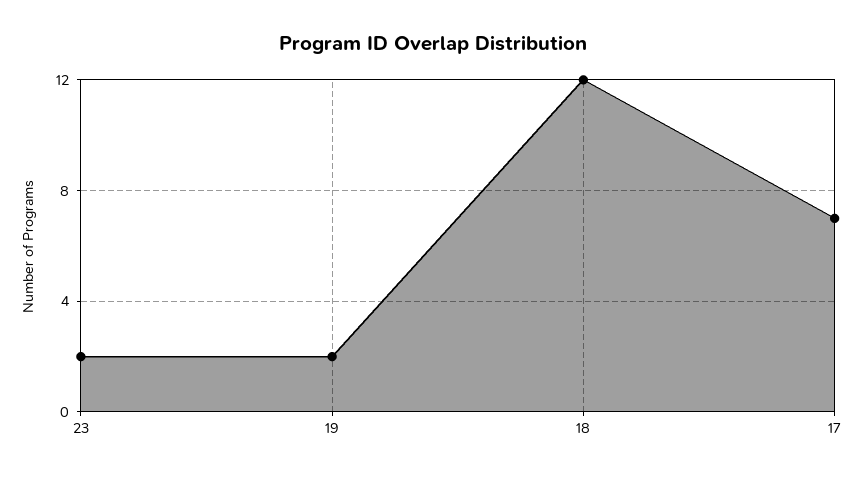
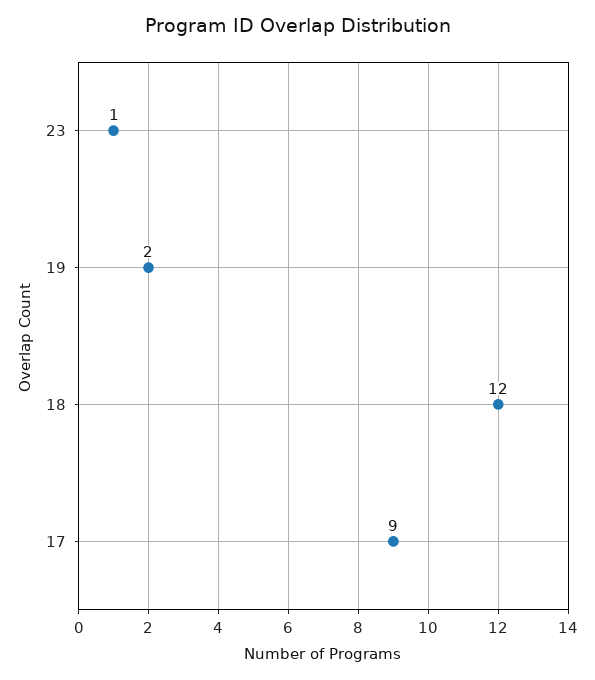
23: 2 -> 1
17: 7 -> 9

